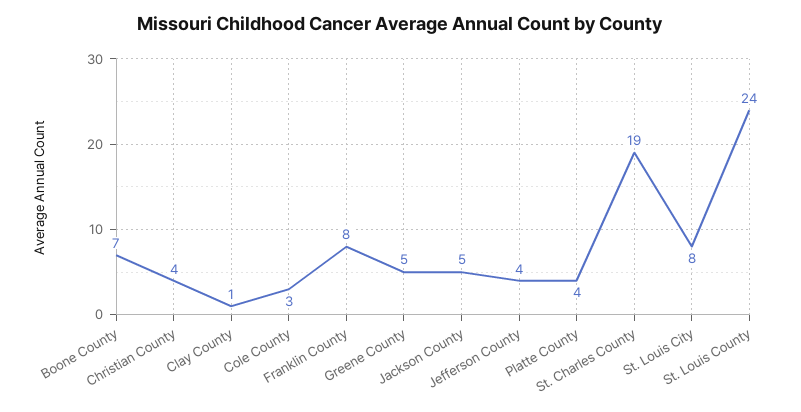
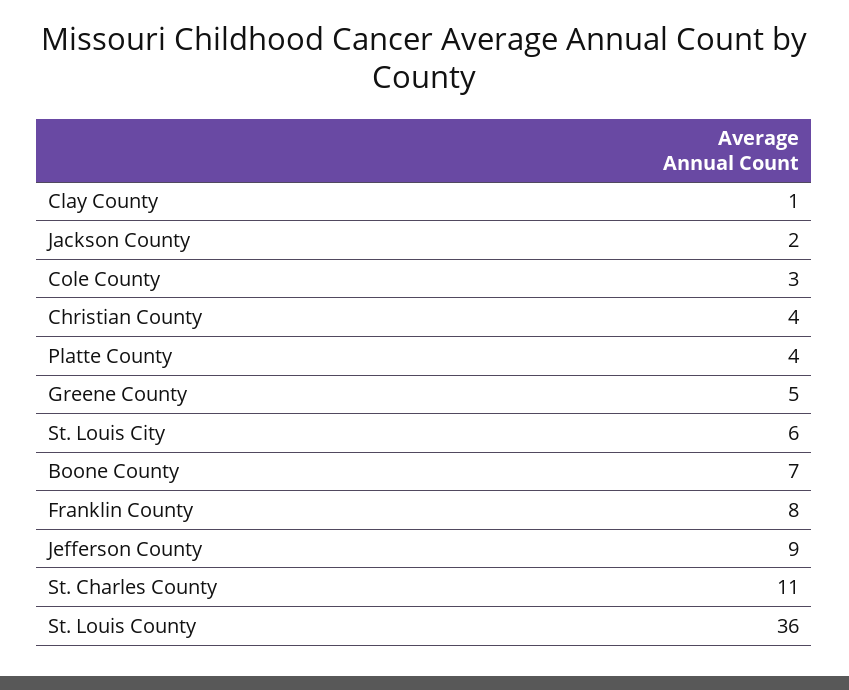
Jackson County: 5 -> 2
Jefferson County: 4 -> 9
St. Charles County: 19 -> 11
St. Louis City: 8 -> 6
St. Louis County: 24 -> 36

